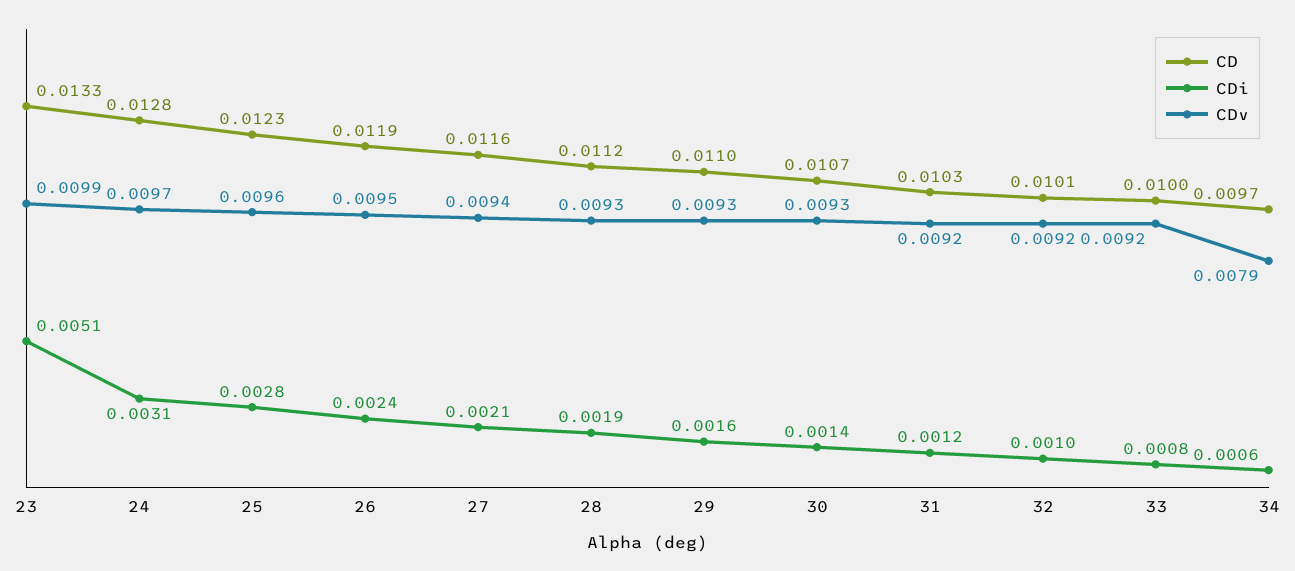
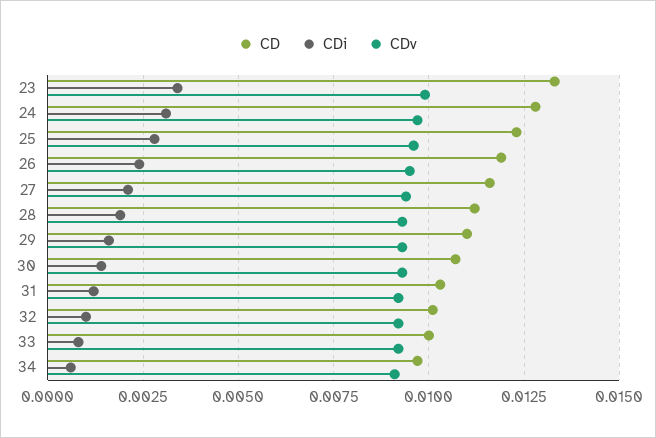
CDi, 23: 0.0051 -> 0.0035
CDv, 34: 0.0079 -> 0.009

